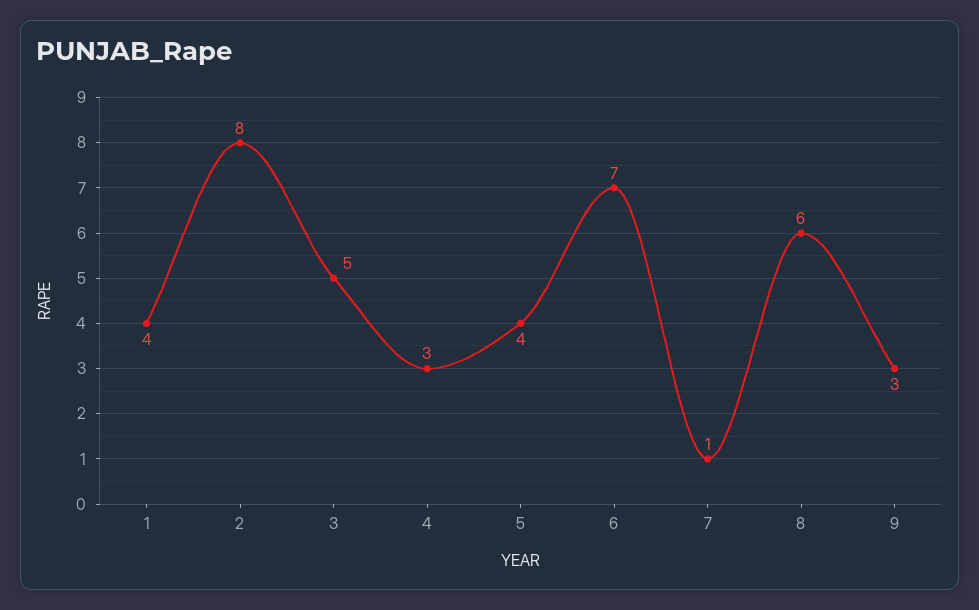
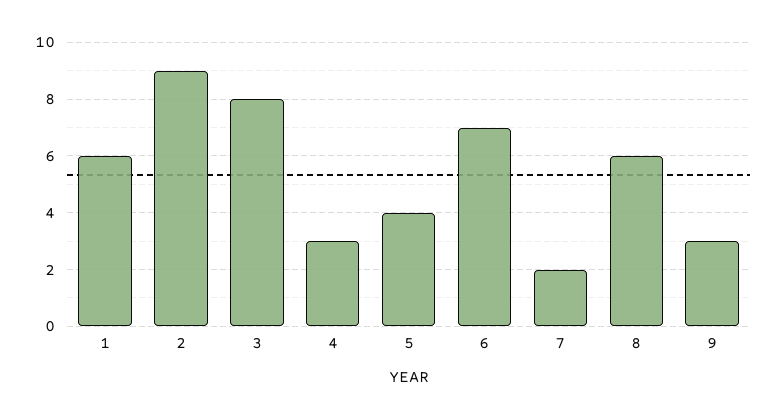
1: 4 -> 6
2: 8 -> 9
3: 5 -> 8
7: 1 -> 2

